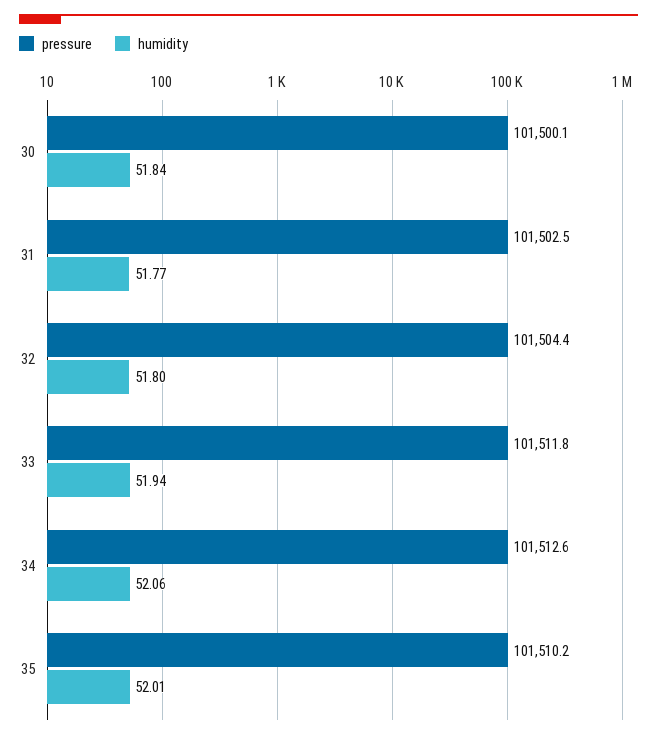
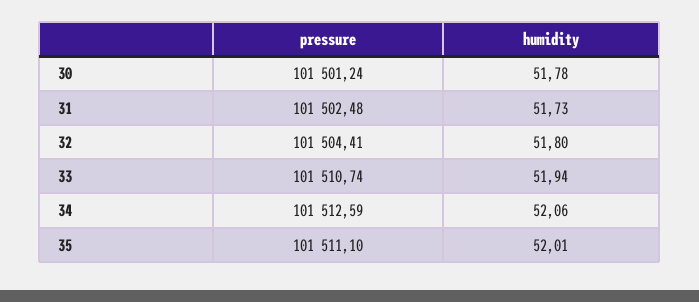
pressure, 30: 101500.1 -> 101501.24
humidity, 30: 51.84 -> 51.78
humidity, 31: 51.77 -> 51.73
pressure, 33: 101511.8 -> 101510.74
pressure, 35: 101510.2 -> 101511.1

